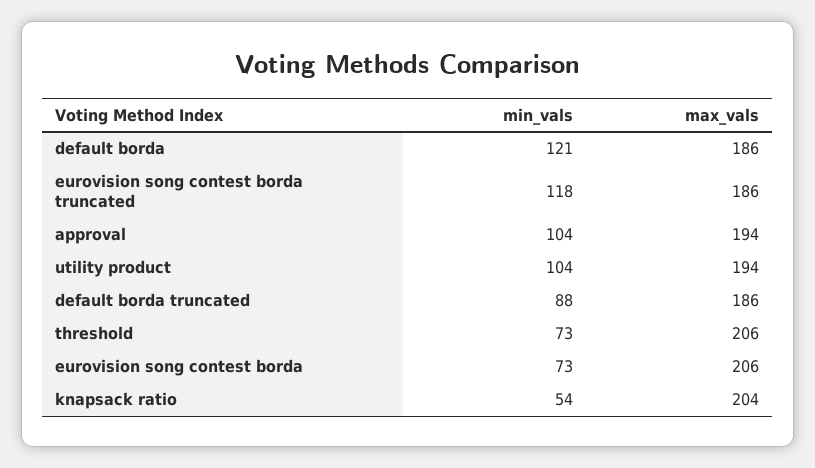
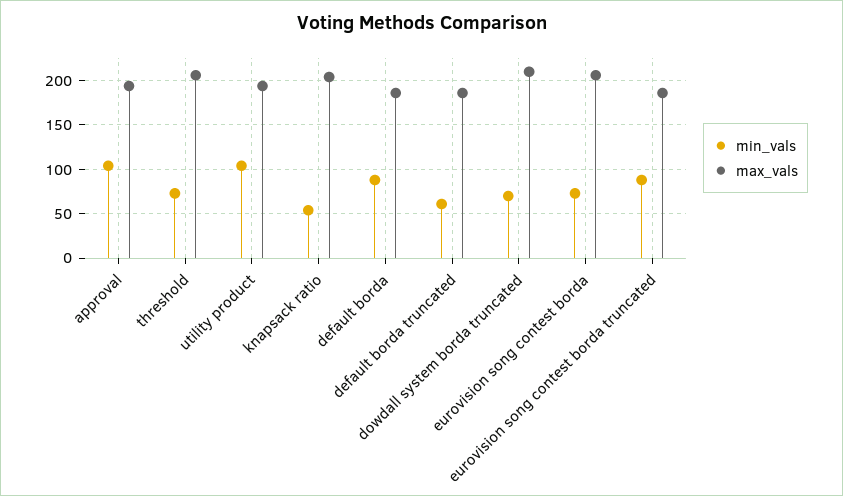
min_vals, default borda: 121 -> 90
min_vals, eurovision song contest borda truncated: 118 -> 90
min_vals, default borda truncated: 88 -> 60
min_vals, dowdall system borda truncated: none -> 70
max_vals, dowdall system borda truncated: none -> 210

